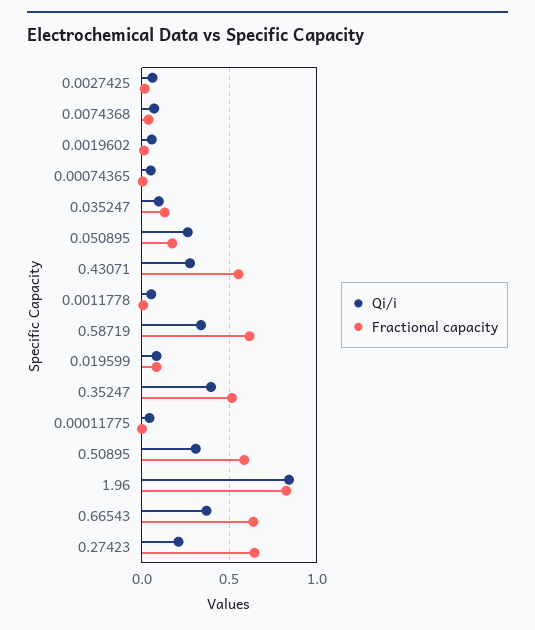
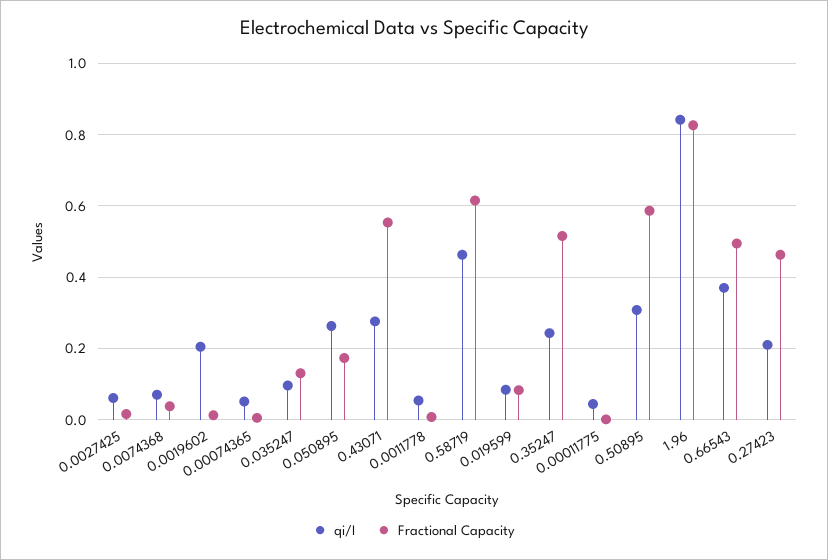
Qi/i, 0.0019602: 0.05 -> 0.2
Qi/i, 0.58719: 0.35 -> 0.46
Qi/i, 0.35247: 0.4 -> 0.24
Fractional capacity, 0.66543: 0.65 -> 0.5
Fractional capacity, 0.27423: 0.65 -> 0.46

